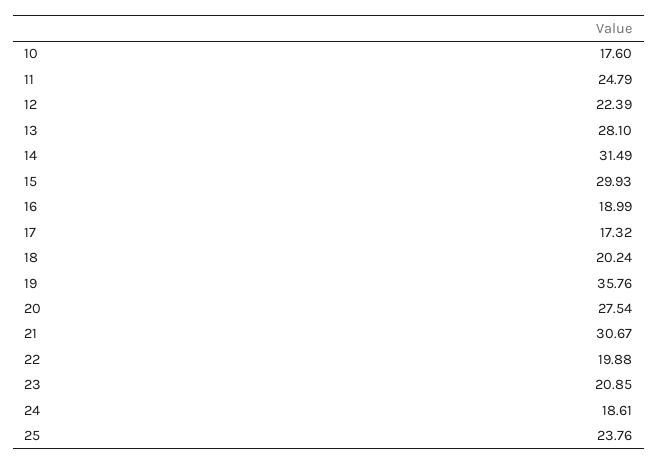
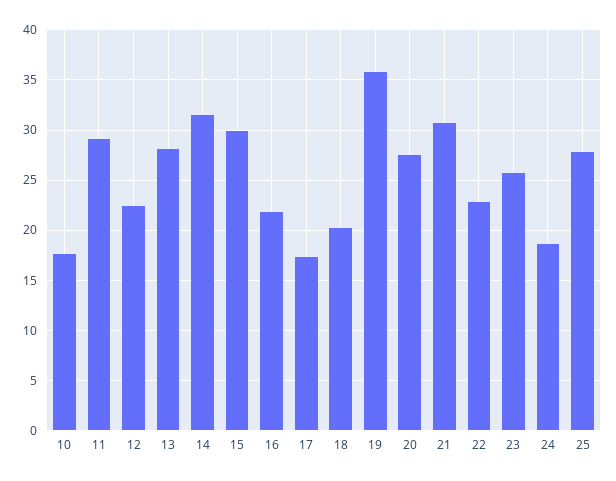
11: 24.79 -> 29
16: 18.99 -> 22
22: 19.88 -> 23
23: 20.85 -> 26
25: 23.76 -> 28

